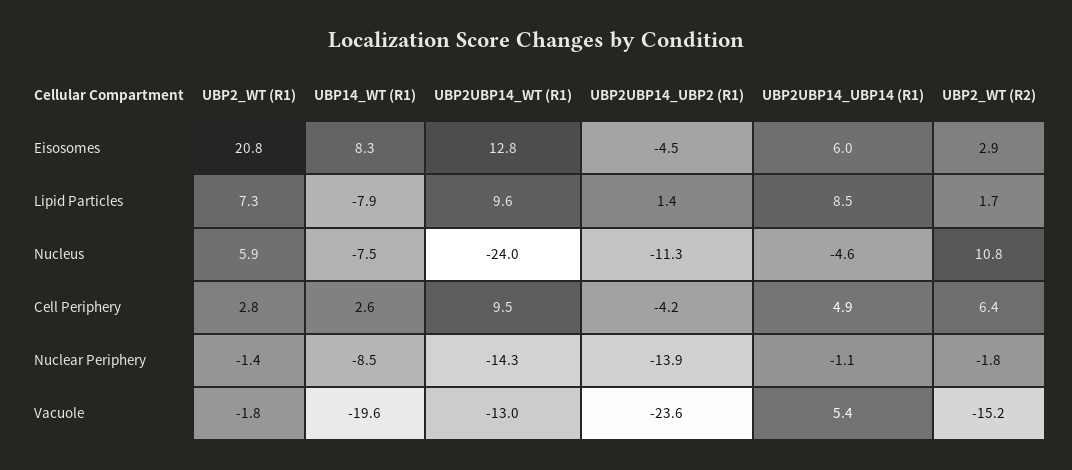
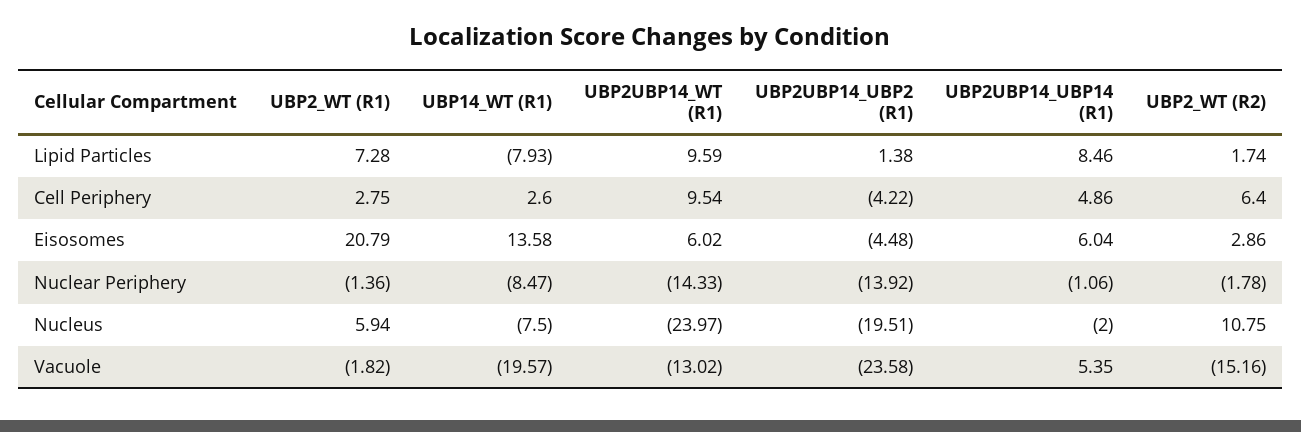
UBP14_WT (R1), Eisosomes: 8.3 -> 13.58
UBP2UBP14_WT (R1), Eisosomes: 12.8 -> 6.02
UBP2UBP14_UBP2 (R1), Nucleus: -11.3 -> -19.51
UBP2UBP14_UBP14 (R1), Nucleus: -4.6 -> -2

